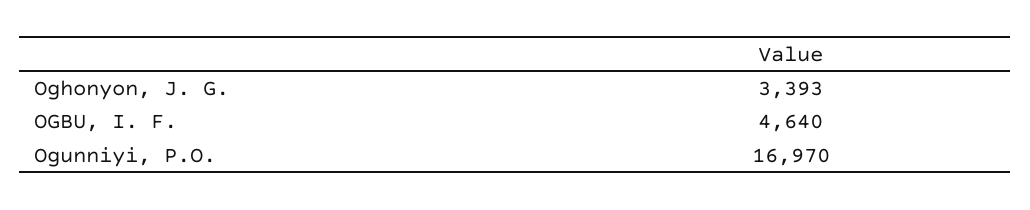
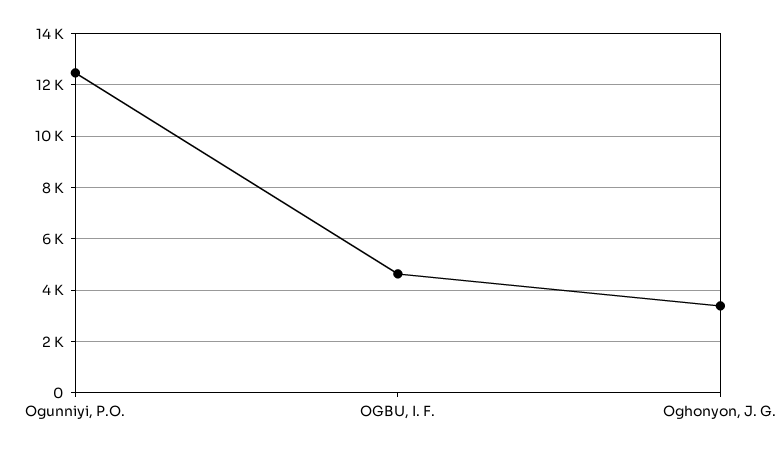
Ogunniyi, P.O.: 16970 -> 12500

